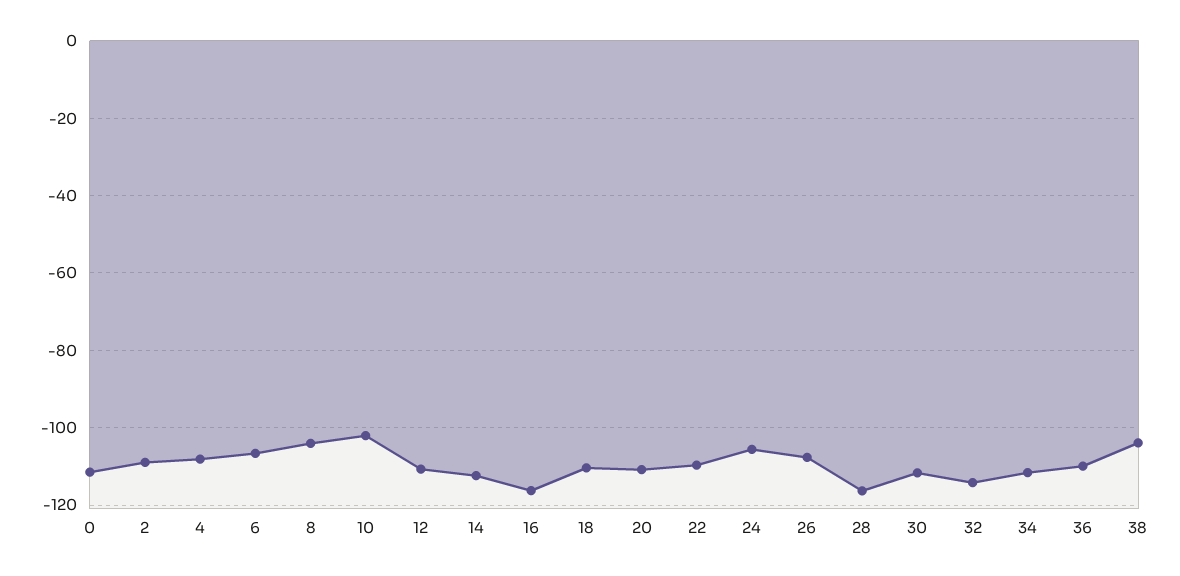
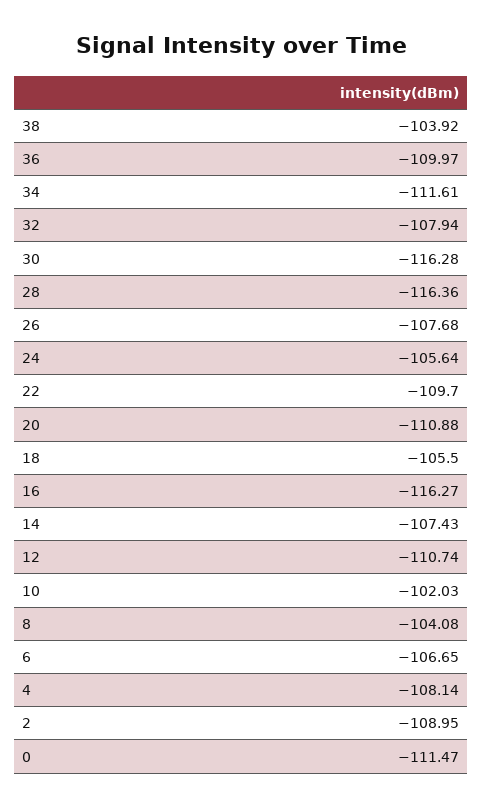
14: -112 -> -107.43
18: -110 -> -105.5
30: -112 -> -116.28
32: -114 -> -107.94

